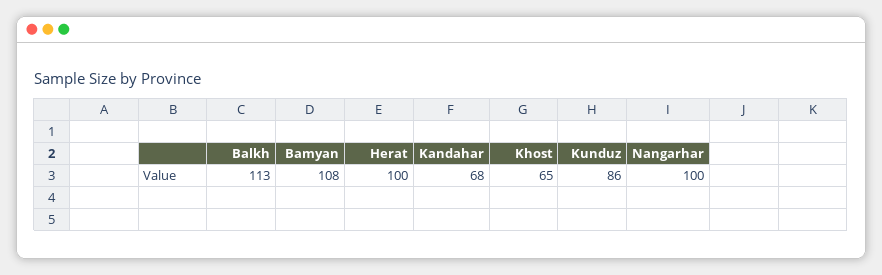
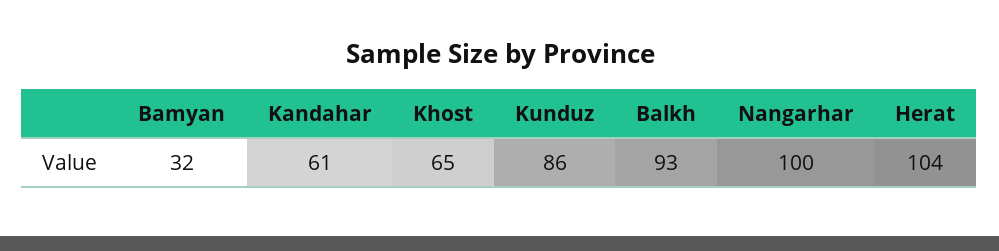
Balkh: 113 -> 93
Bamyan: 108 -> 32
Herat: 100 -> 104
Kandahar: 68 -> 61

